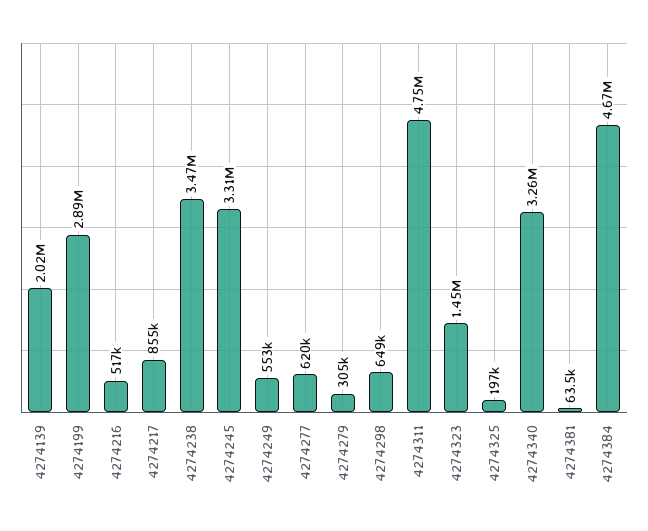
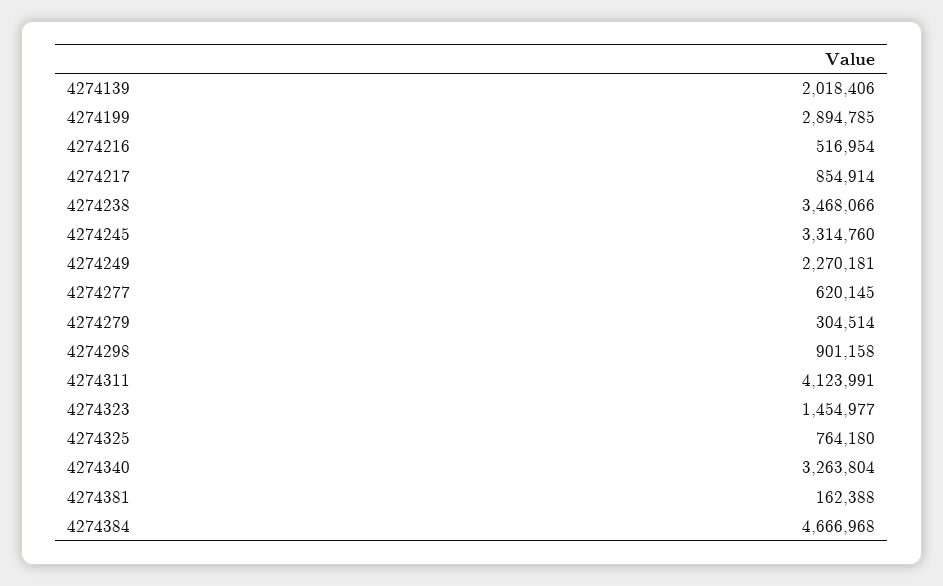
4274249: 553000 -> 2270181
4274298: 649000 -> 901158
4274311: 4750000 -> 4123991
4274325: 197000 -> 764180
4274381: 63500 -> 162388

